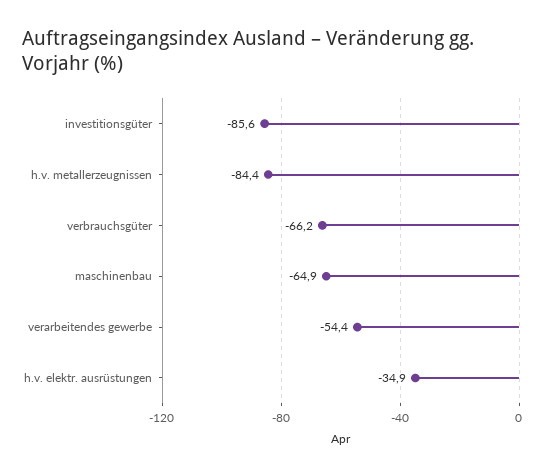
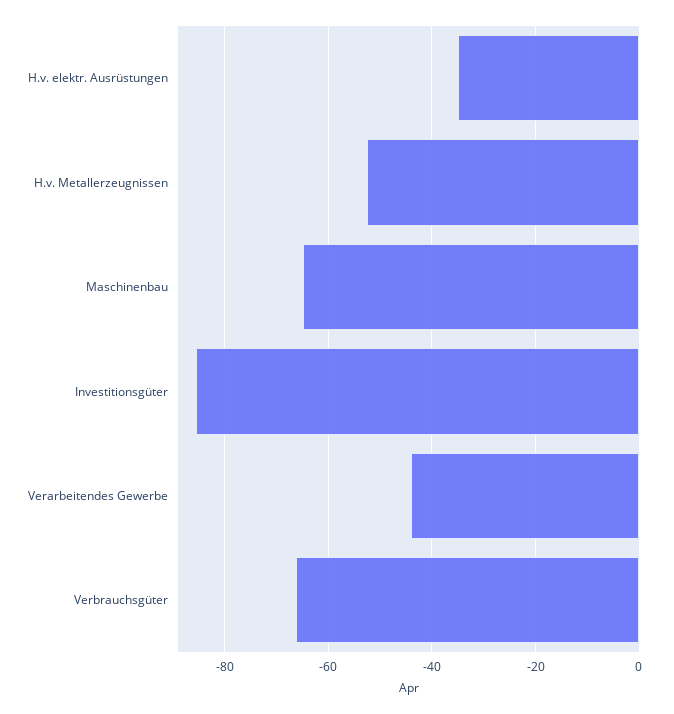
h.v. metallerzeugnissen: -84.4 -> -52
verarbeitendes gewerbe: -54.4 -> -44

